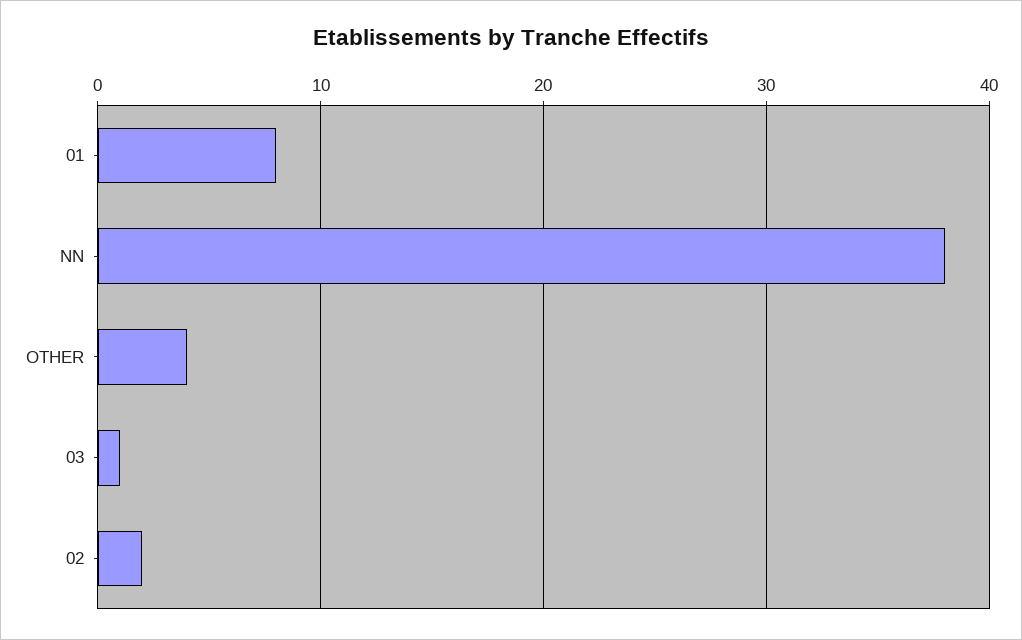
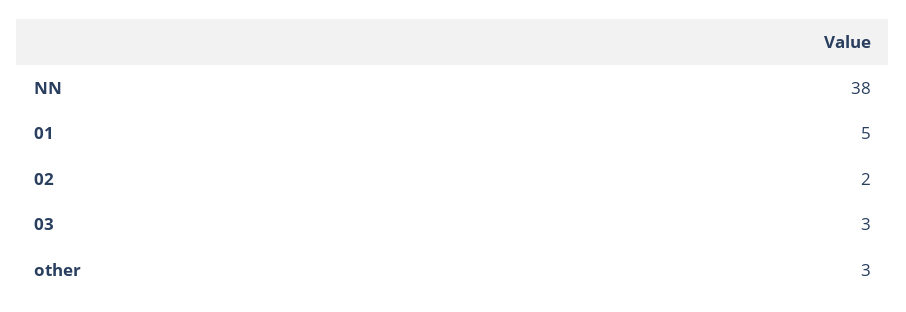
01: 8 -> 5
OTHER: 4 -> 3
03: 1 -> 3

